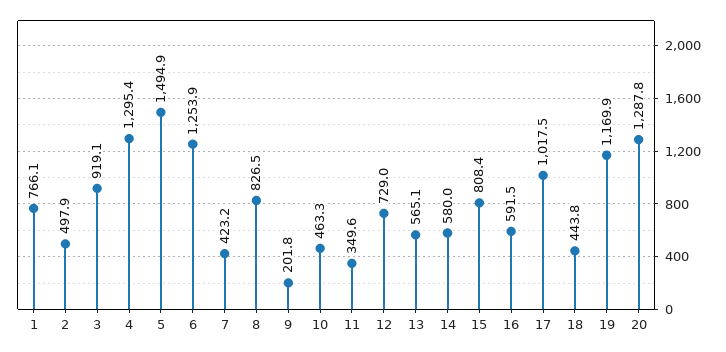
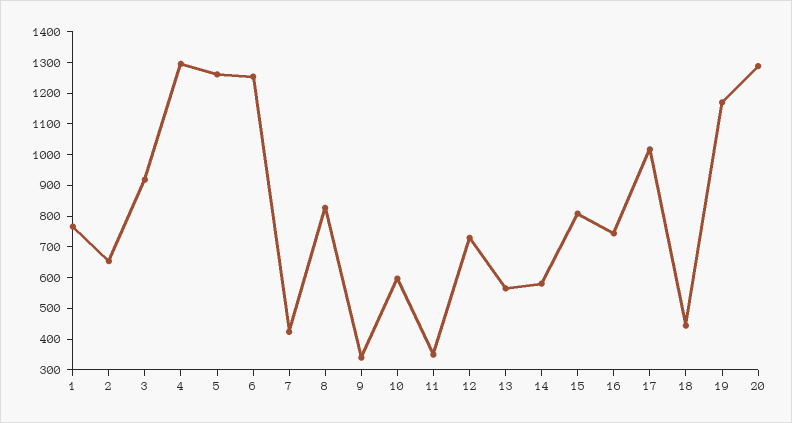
2: 497.9 -> 650
5: 1494.9 -> 1250
9: 201.8 -> 350
10: 463.3 -> 600
16: 591.5 -> 750

